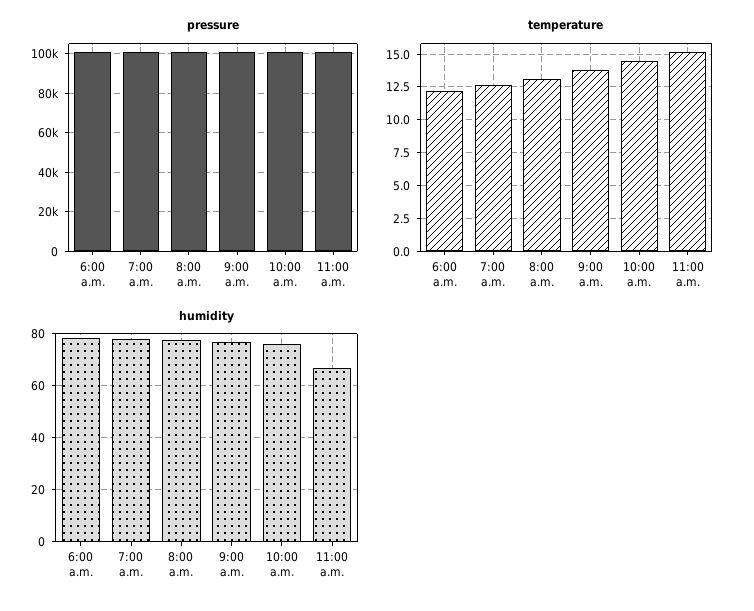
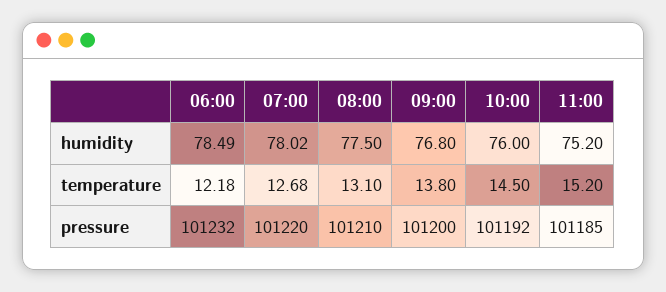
humidity, 11:00 a.m.: 67.5 -> 75.2

